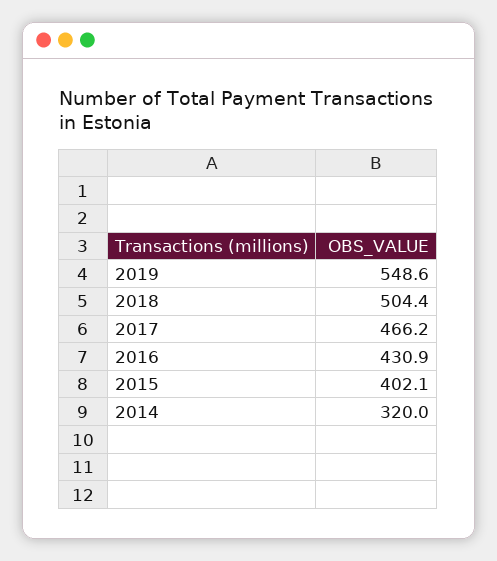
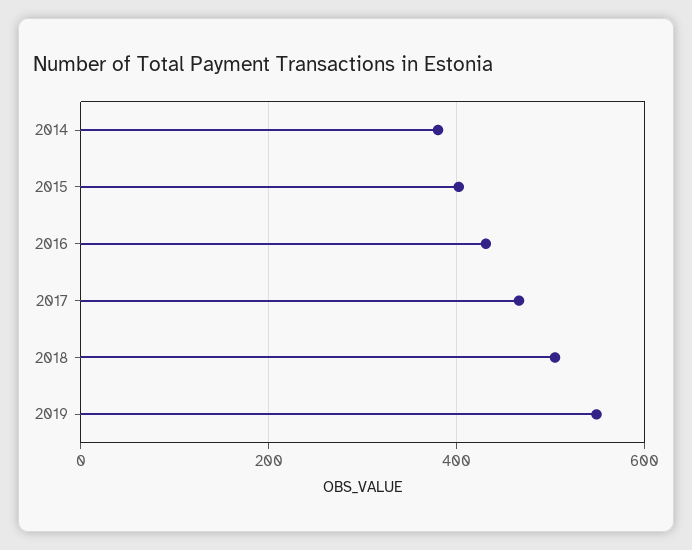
2014: 320 -> 380

